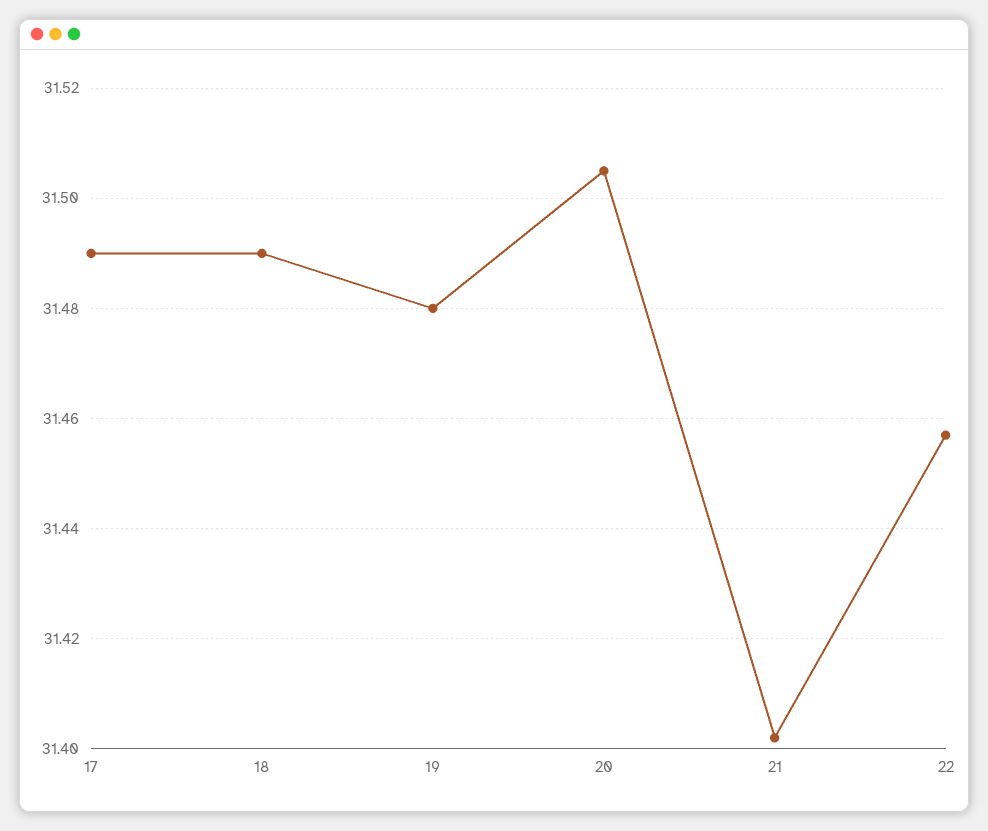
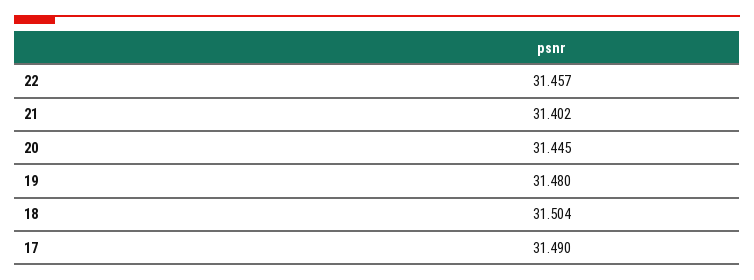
18: 31.49 -> 31.504
20: 31.505 -> 31.445

